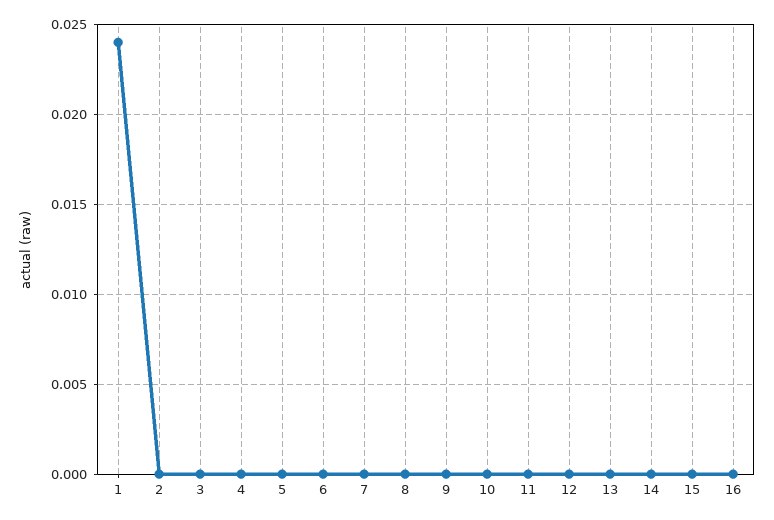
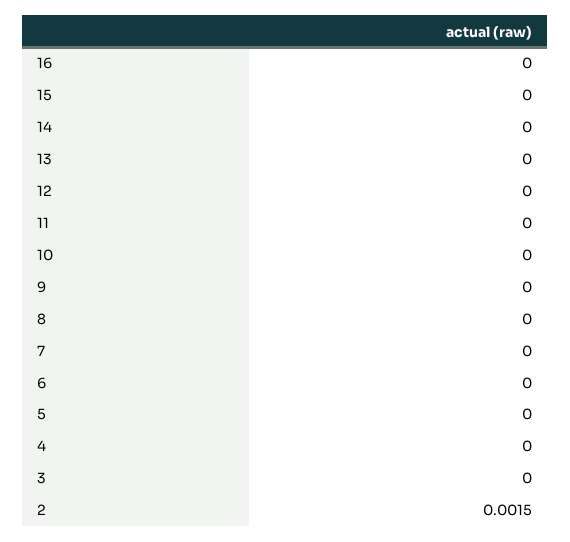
1: 0.024 -> none
2: 0 -> 0.0015

